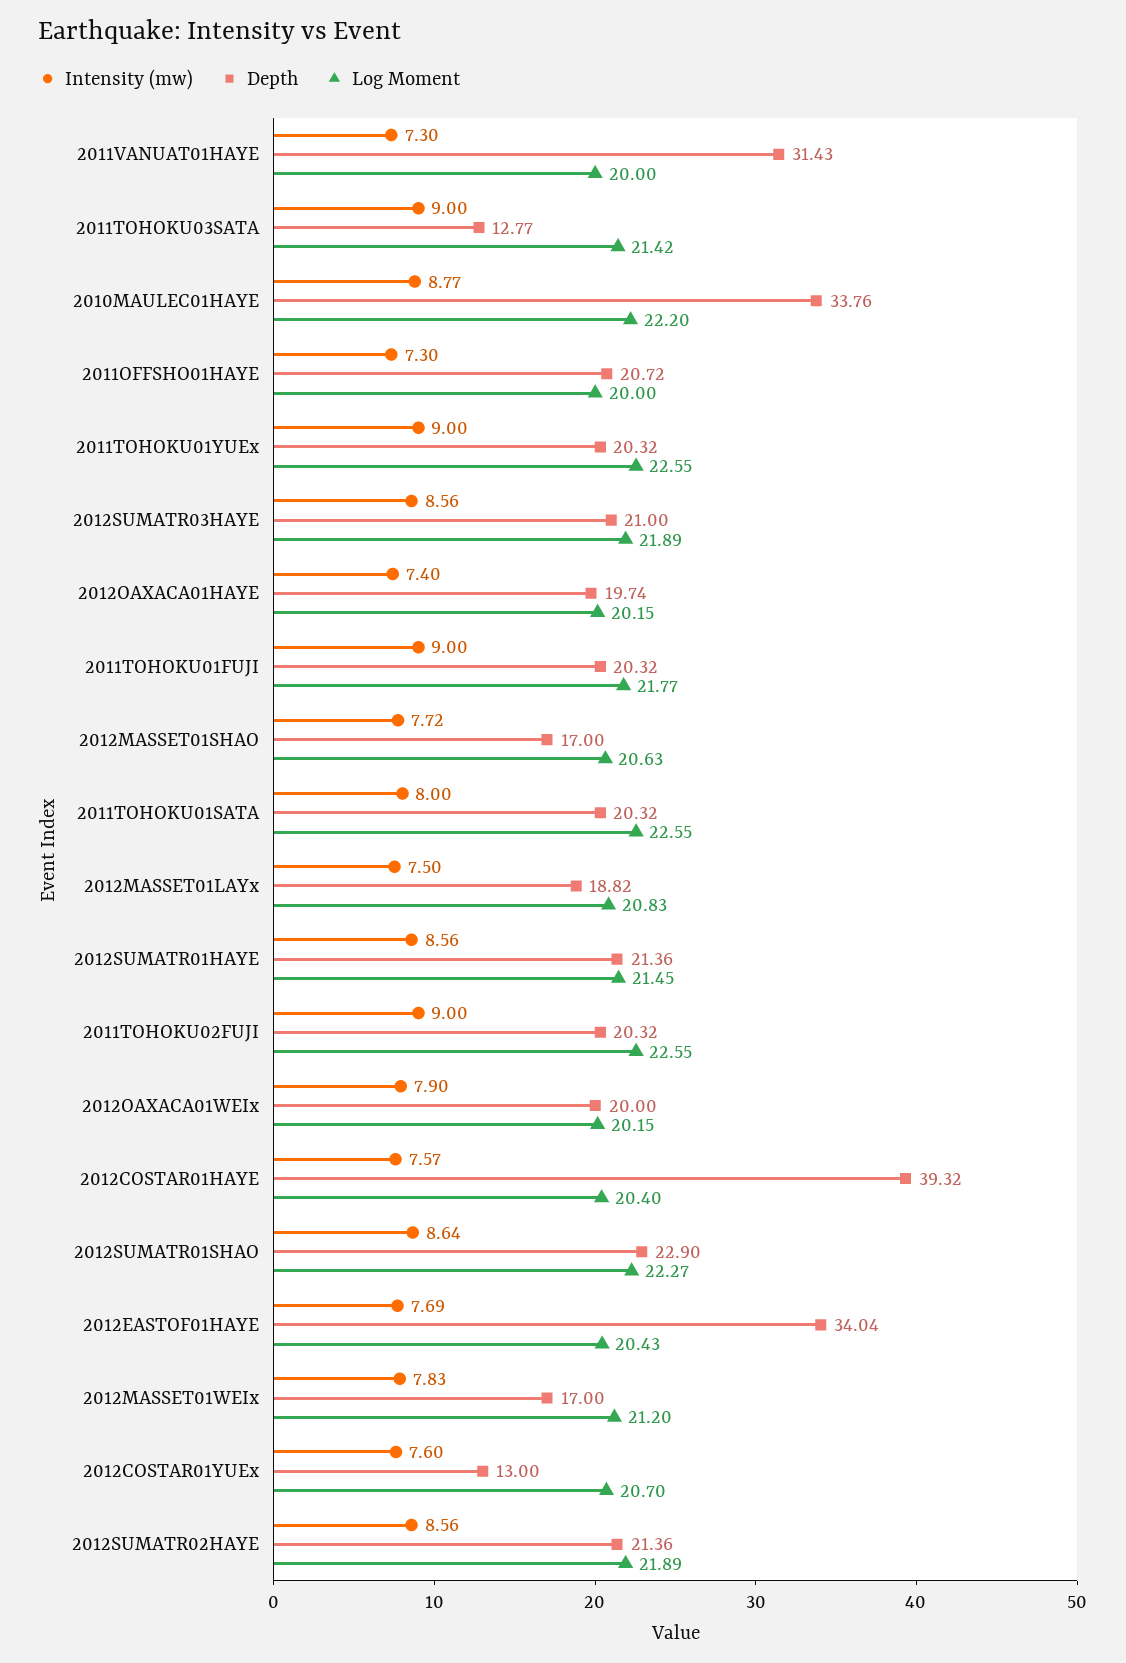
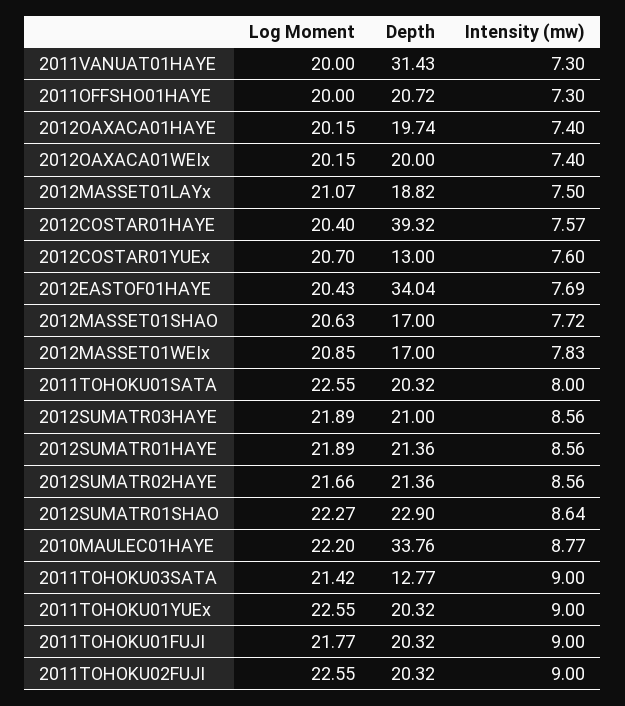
Log Moment, 2012MASSET01LAYx: 20.83 -> 21.07
Log Moment, 2012SUMATR01HAYE: 21.45 -> 21.89
Intensity (mw), 2012OAXACA01WEIx: 7.9 -> 7.4
Log Moment, 2012MASSET01WEIx: 21.2 -> 20.85
Log Moment, 2012SUMATR02HAYE: 21.89 -> 21.66

